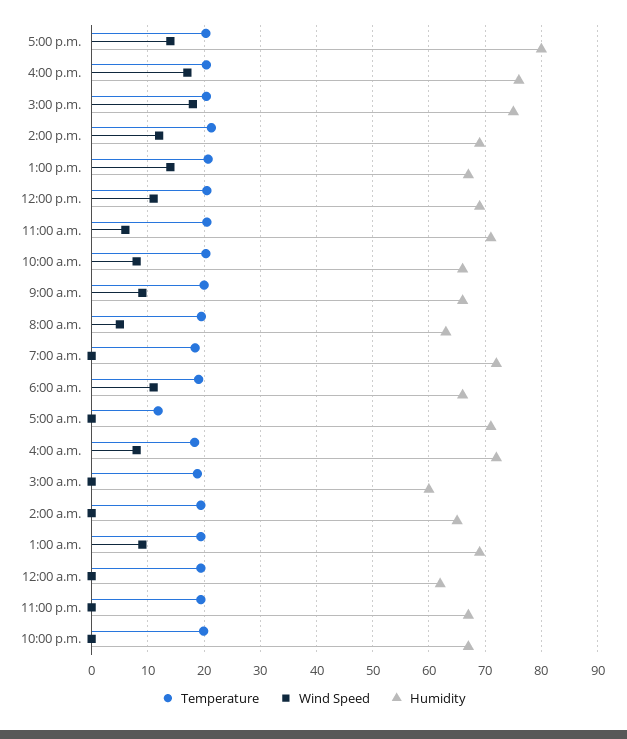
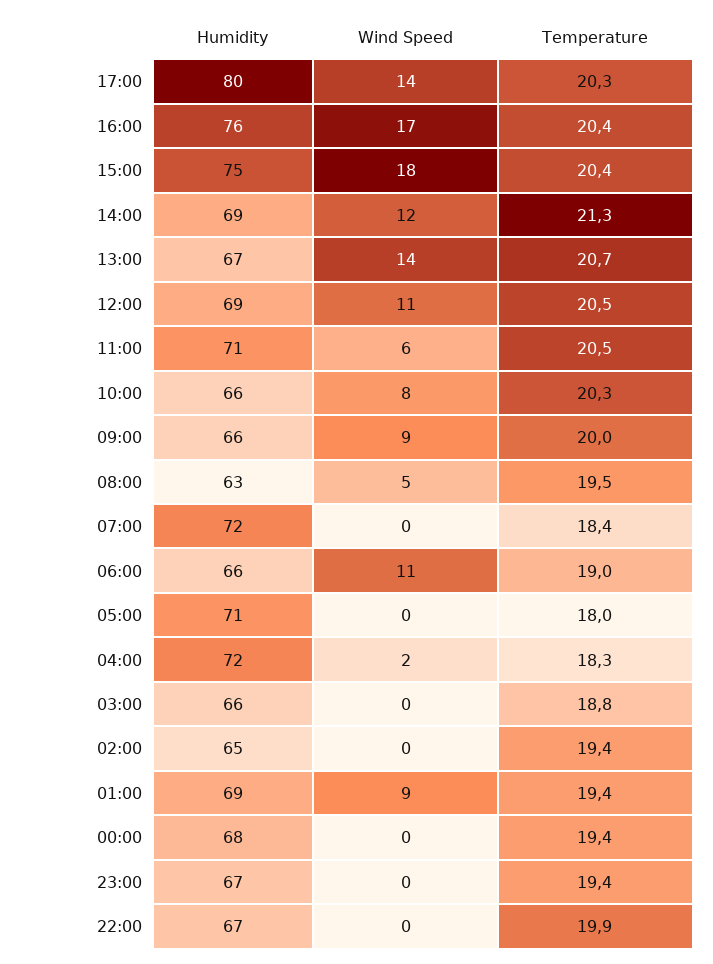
Temperature, 5:00 a.m.: 12 -> 18
Wind Speed, 4:00 a.m.: 8 -> 2
Humidity, 3:00 a.m.: 60 -> 66
Humidity, 12:00 a.m.: 62 -> 68

